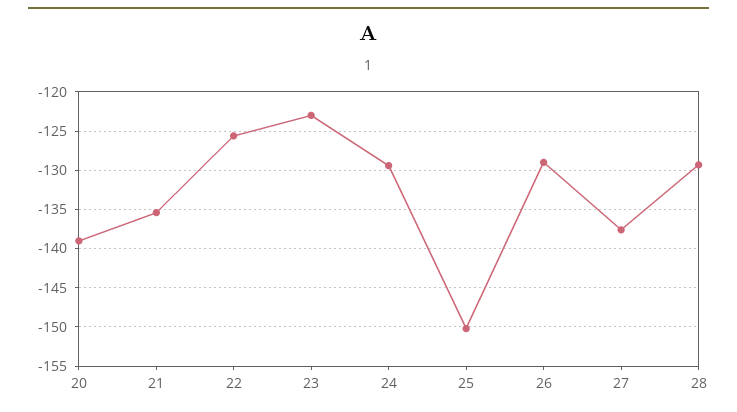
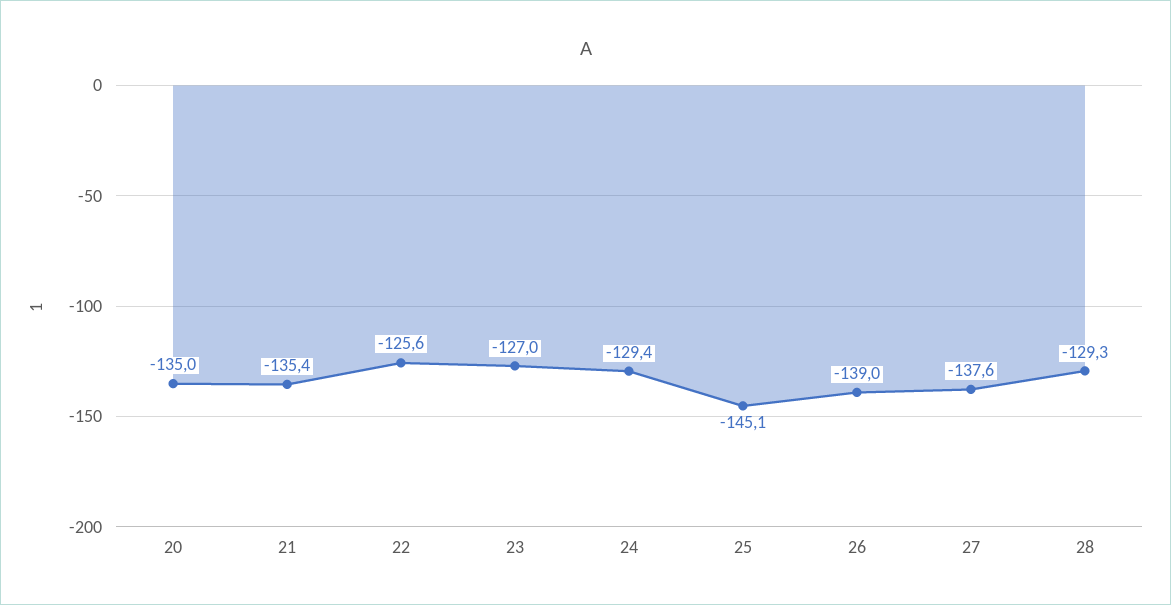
20: -139 -> -135
23: -123 -> -127
25: -150 -> -145.1
26: -129 -> -139

